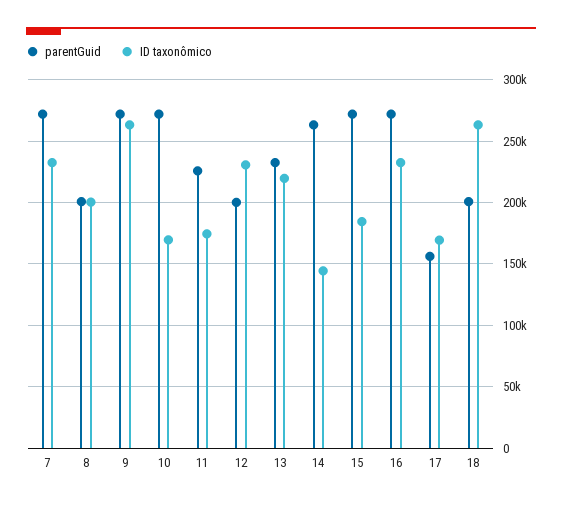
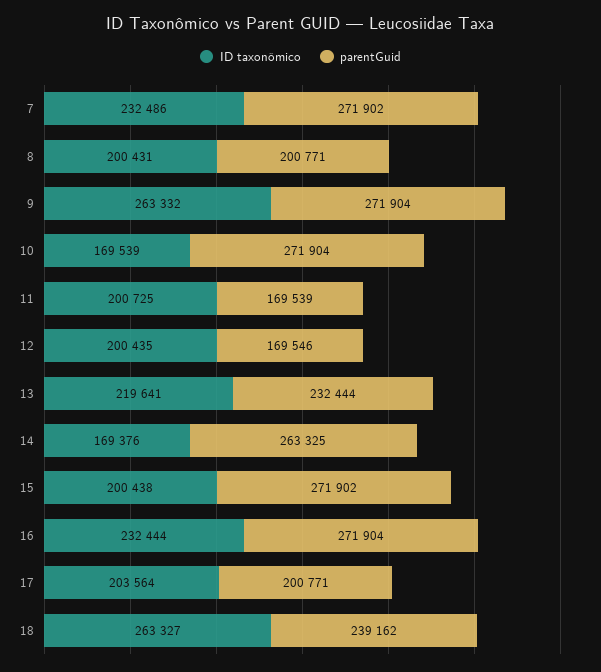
parentGuid, 11: 225000 -> 169539
ID taxonômico, 11: 175000 -> 200725
parentGuid, 12: 200000 -> 169546
ID taxonômico, 12: 230000 -> 200435
ID taxonômico, 14: 145000 -> 169376
ID taxonômico, 15: 185000 -> 200438
parentGuid, 17: 155000 -> 200771
ID taxonômico, 17: 170000 -> 203564
parentGuid, 18: 200000 -> 239162

